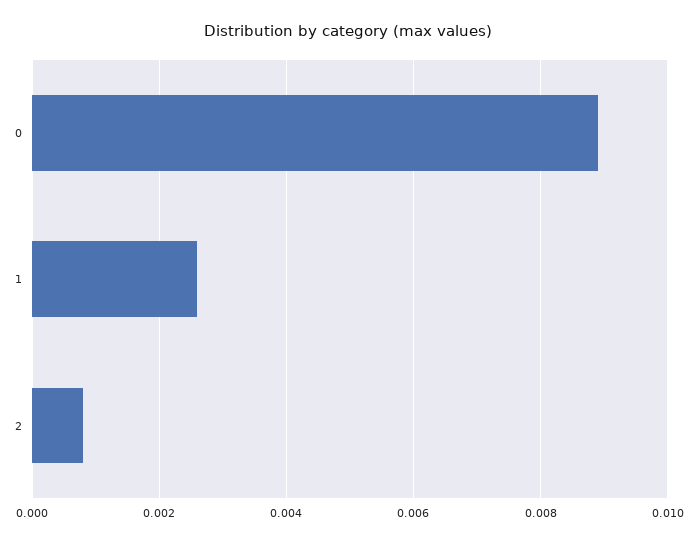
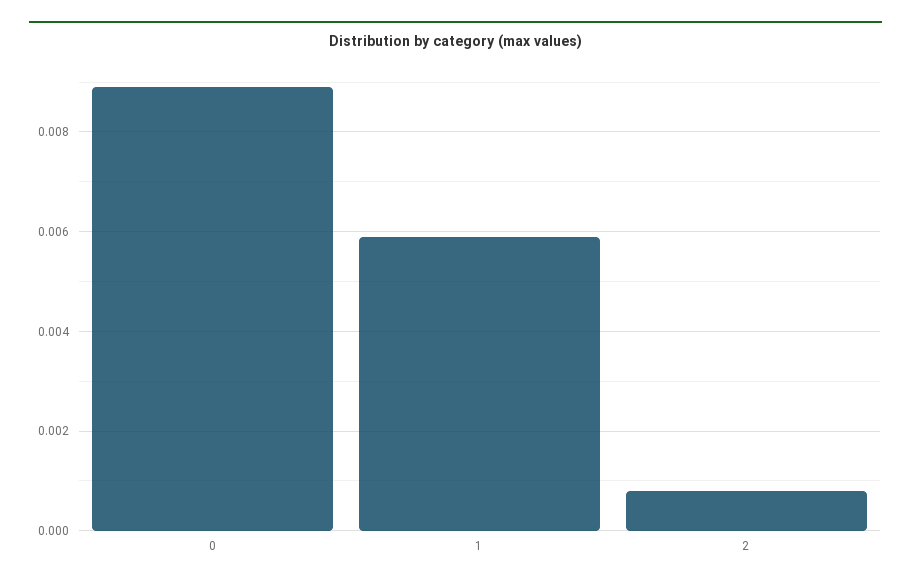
1: 0.0025 -> 0.006

